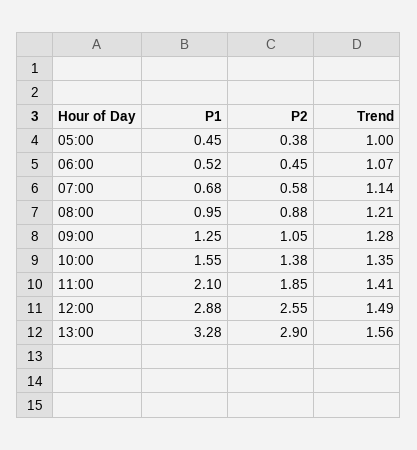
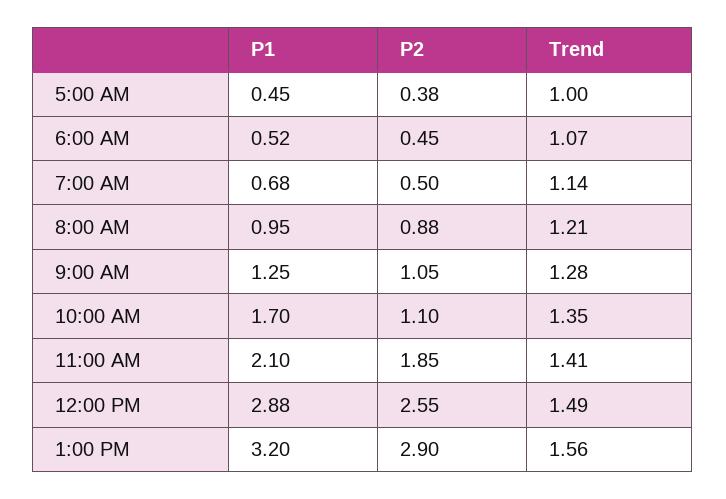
P2, 07:00: 0.58 -> 0.5
P1, 10:00: 1.55 -> 1.7
P2, 10:00: 1.38 -> 1.1
P1, 13:00: 3.28 -> 3.2

